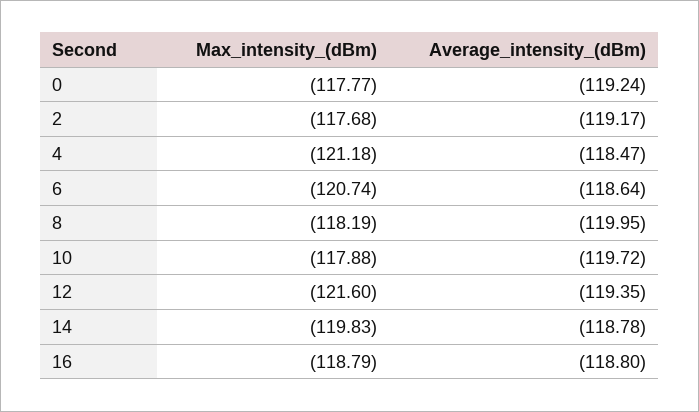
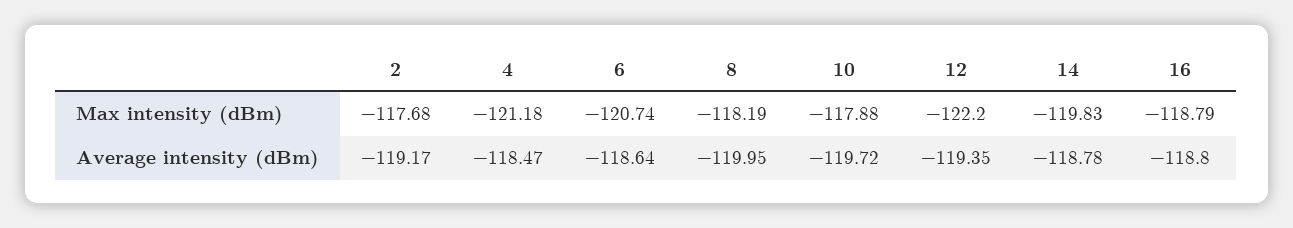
Max_intensity_(dBm), 0: -117.77 -> none
Average_intensity_(dBm), 0: -119.24 -> none
Max_intensity_(dBm), 12: -121.6 -> -122.2

